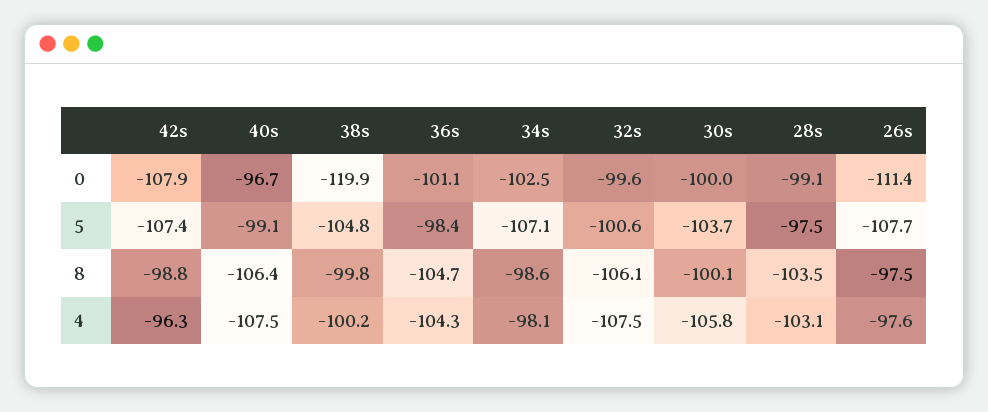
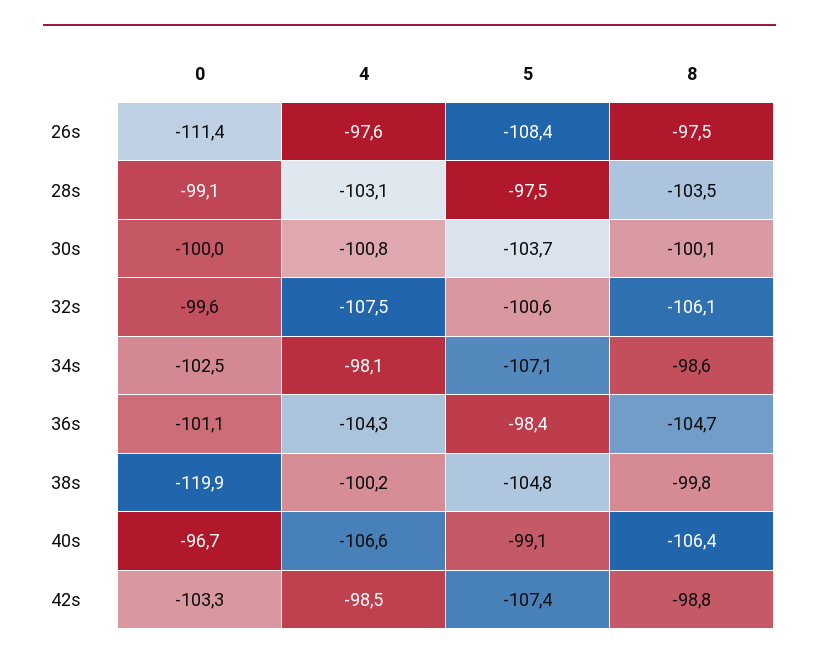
42s, 0: -107.9 -> -103.3
26s, 5: -107.7 -> -108.4
42s, 4: -96.3 -> -98.5
40s, 4: -107.5 -> -106.6
30s, 4: -105.8 -> -100.8

